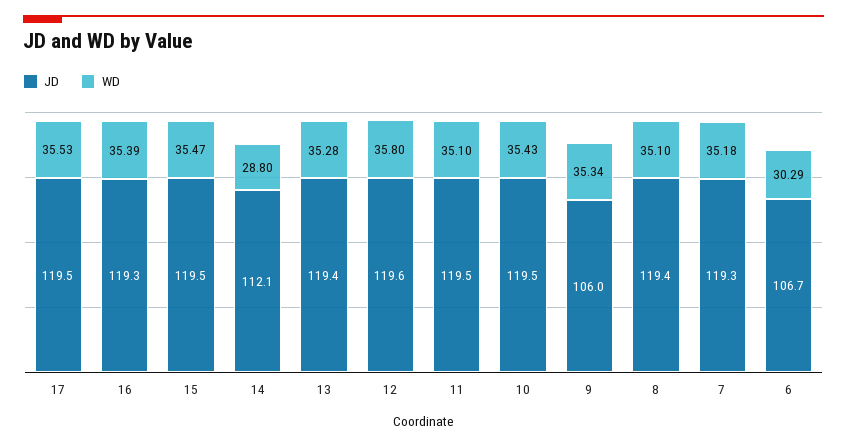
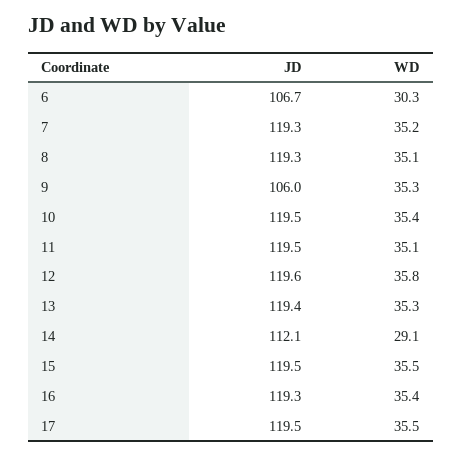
WD, 14: 28.8 -> 29.1
JD, 8: 119.4 -> 119.3

